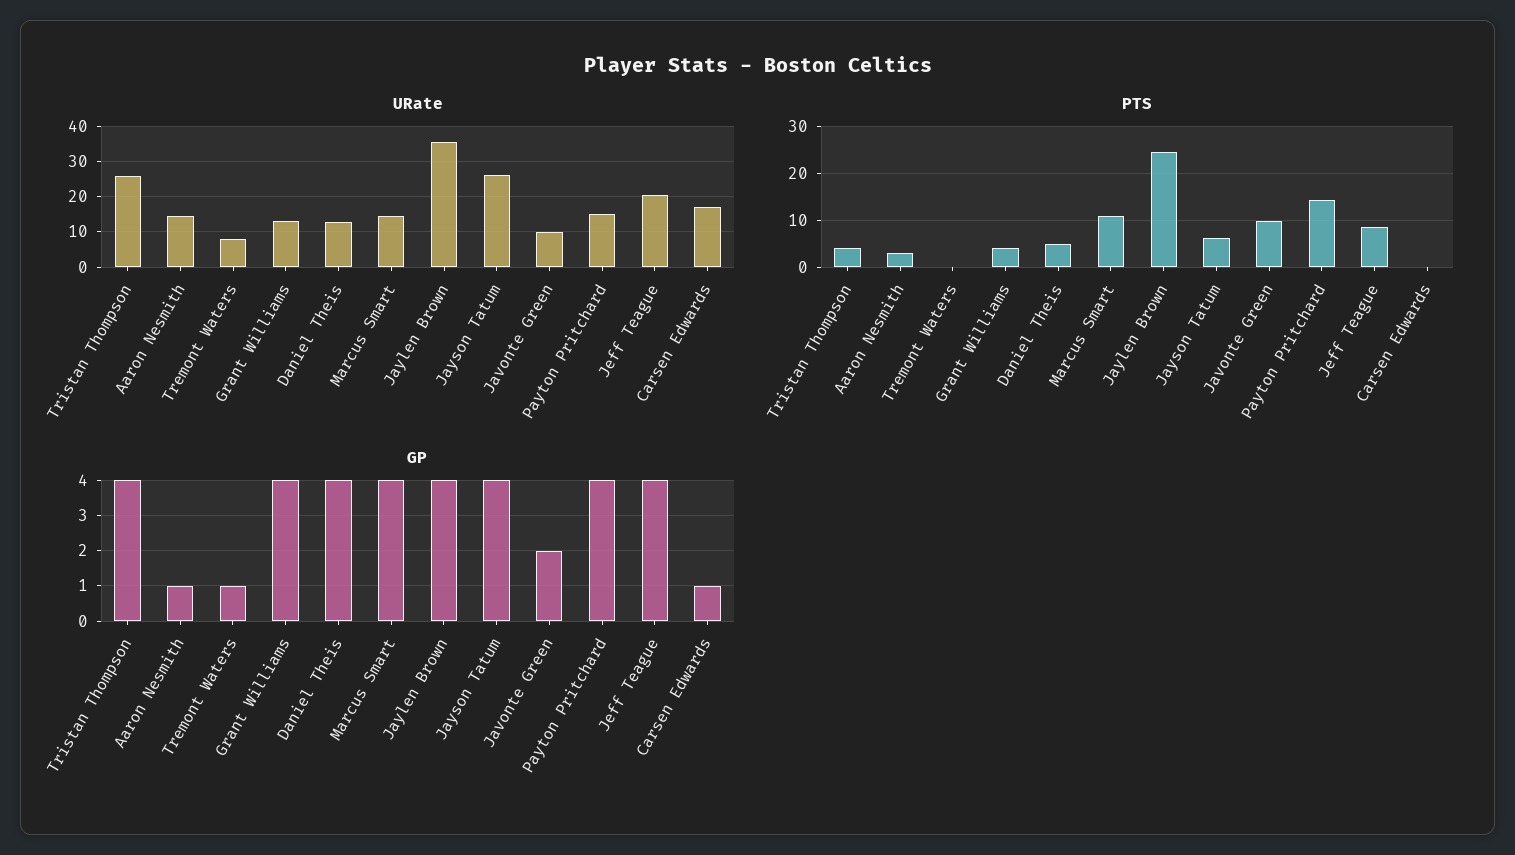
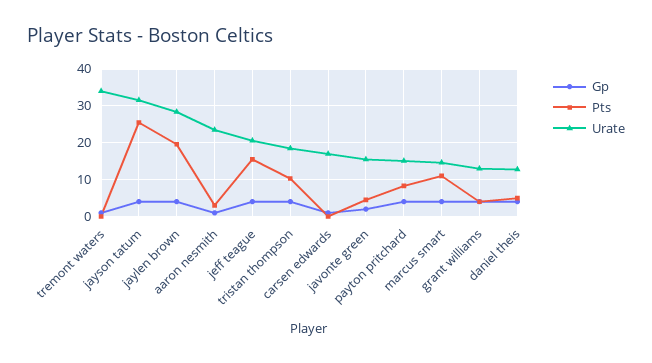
URate, Tristan Thompson: 26 -> 18
URate, Aaron Nesmith: 14 -> 24
URate, Tremont Waters: 8 -> 34
URate, Jaylen Brown: 36 -> 28
URate, Jayson Tatum: 26 -> 32
URate, Javonte Green: 10 -> 16
PTS, Tristan Thompson: 4 -> 10
PTS, Jaylen Brown: 24 -> 20
PTS, Jayson Tatum: 6 -> 26
PTS, Javonte Green: 10 -> 4
PTS, Payton Pritchard: 14 -> 8
PTS, Jeff Teague: 8 -> 16

